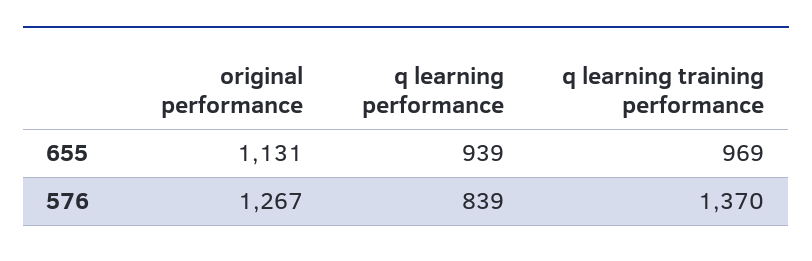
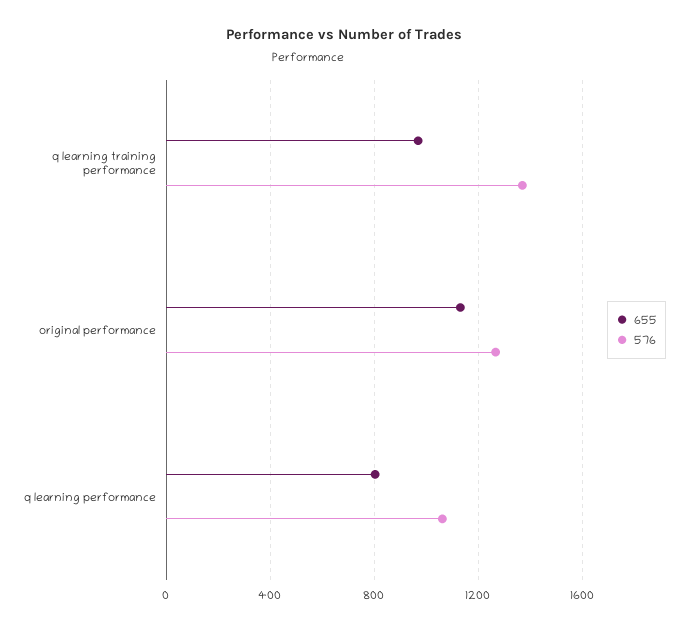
655, q learning performance: 939 -> 800
576, q learning performance: 839 -> 1050

